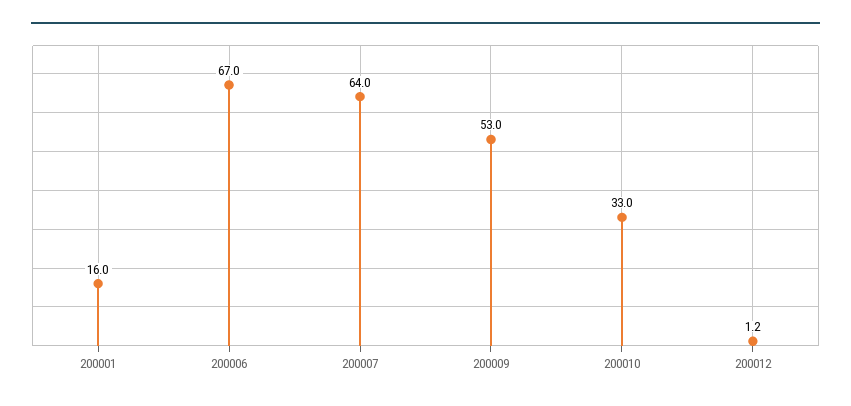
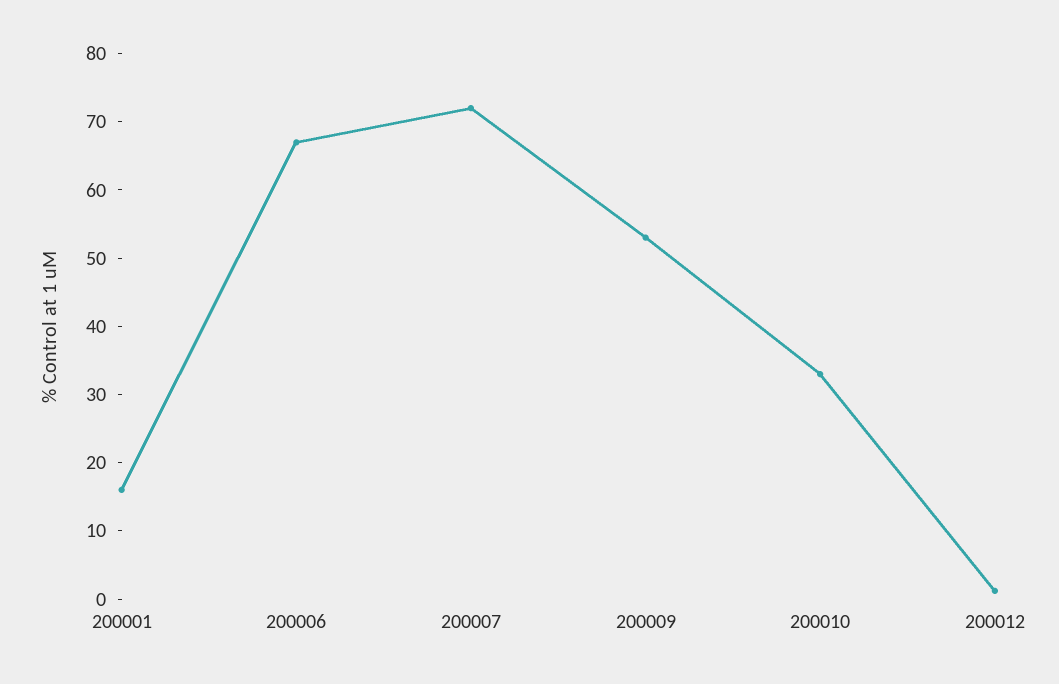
200007: 64 -> 72

